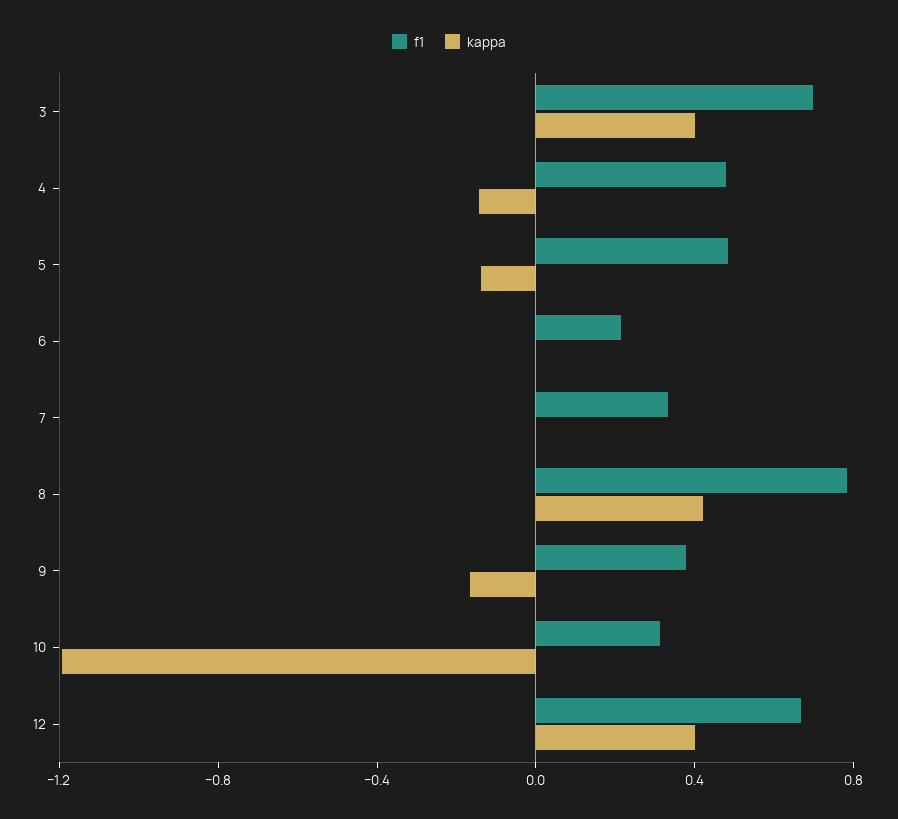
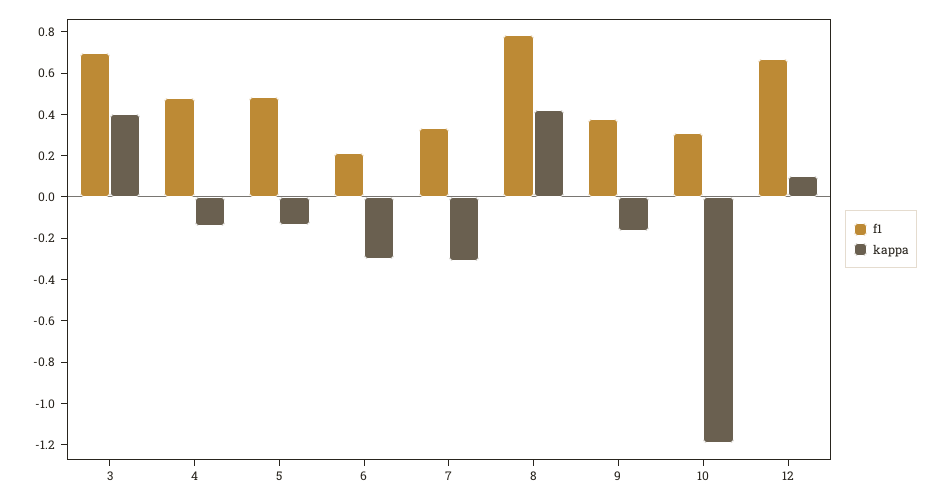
kappa, 6: 0 -> -0.3
kappa, 7: 0 -> -0.3
kappa, 12: 0.4 -> 0.1

